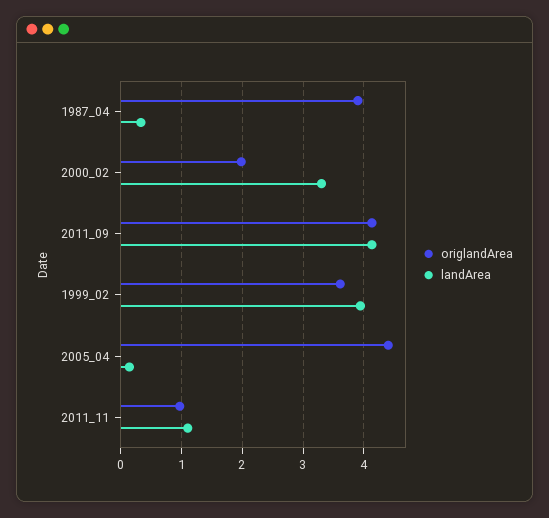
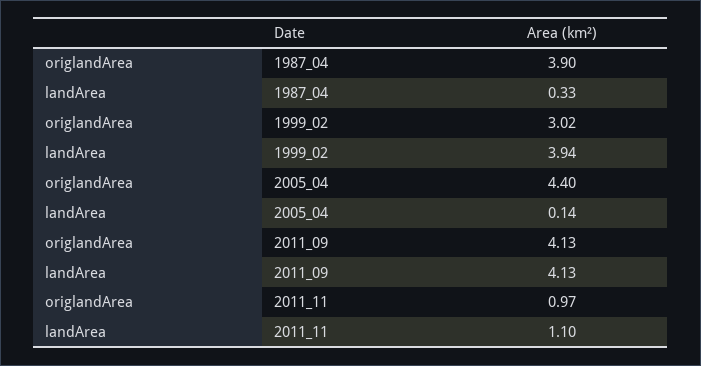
origlandArea, 2000_02: 2 -> none
landArea, 2000_02: 3.3 -> none
origlandArea, 1999_02: 3.6 -> 3.02

